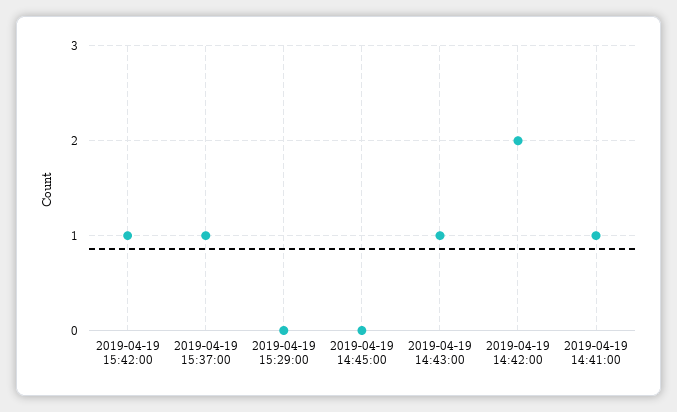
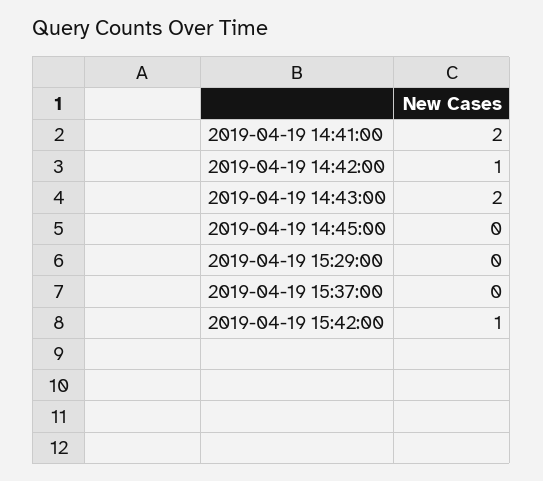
2019-04-19 15:37:00: 1 -> 0
2019-04-19 14:43:00: 1 -> 2
2019-04-19 14:42:00: 2 -> 1
2019-04-19 14:41:00: 1 -> 2

